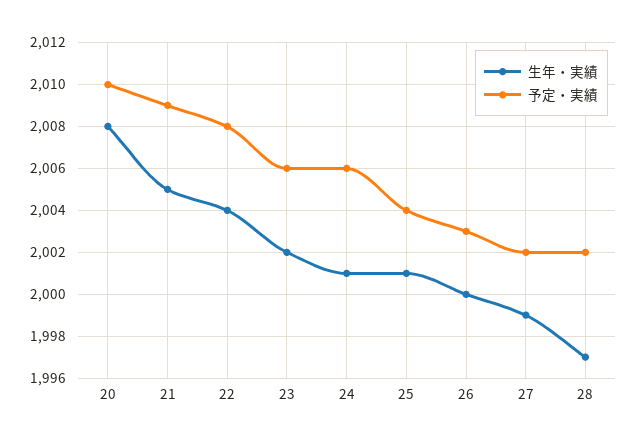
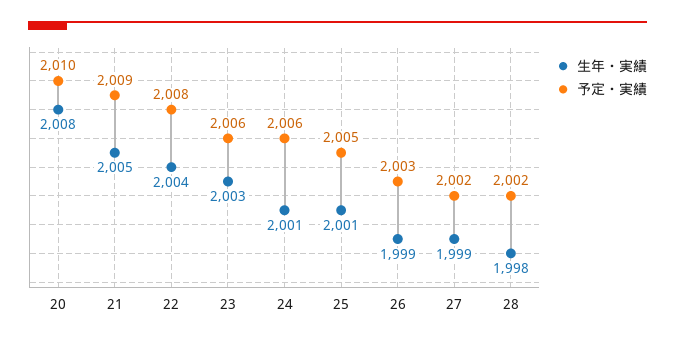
生年・実績, 23: 2002 -> 2003
予定・実績, 25: 2004 -> 2005
生年・実績, 26: 2000 -> 1999
生年・実績, 28: 1997 -> 1998

